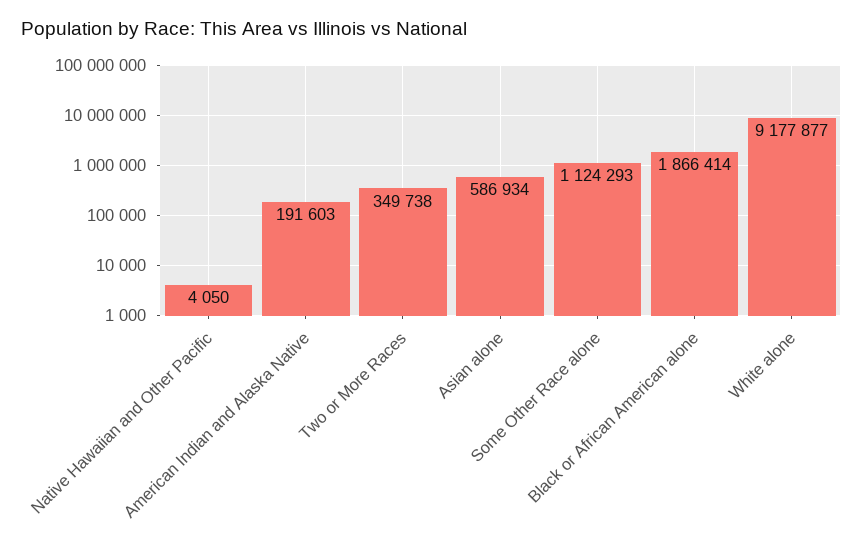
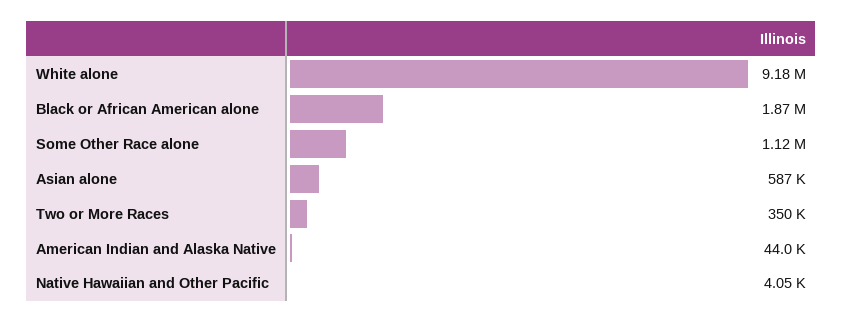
American Indian and Alaska Native: 191603 -> 44000

